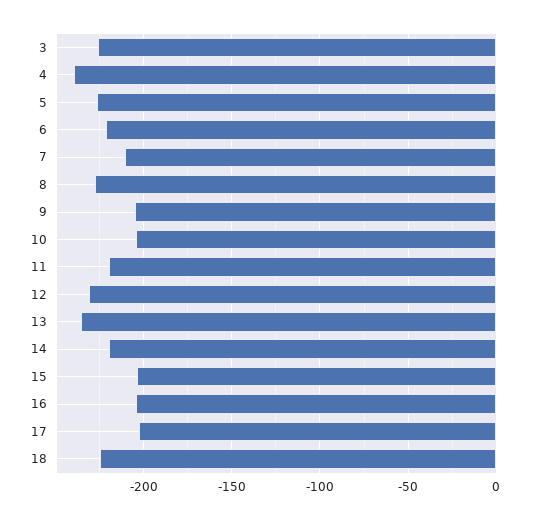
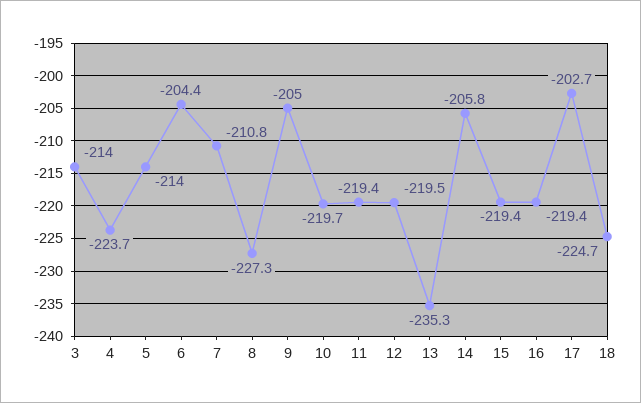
3: -225 -> -214
4: -240 -> -223.7
5: -225 -> -214
6: -220 -> -204.4
10: -205 -> -219.7
12: -230 -> -219.5
14: -220 -> -205.8
15: -205 -> -219.4
16: -205 -> -219.4

